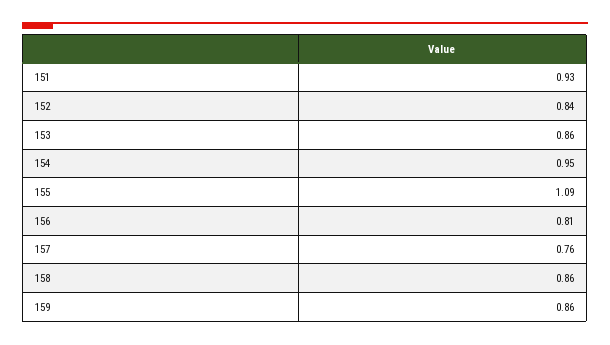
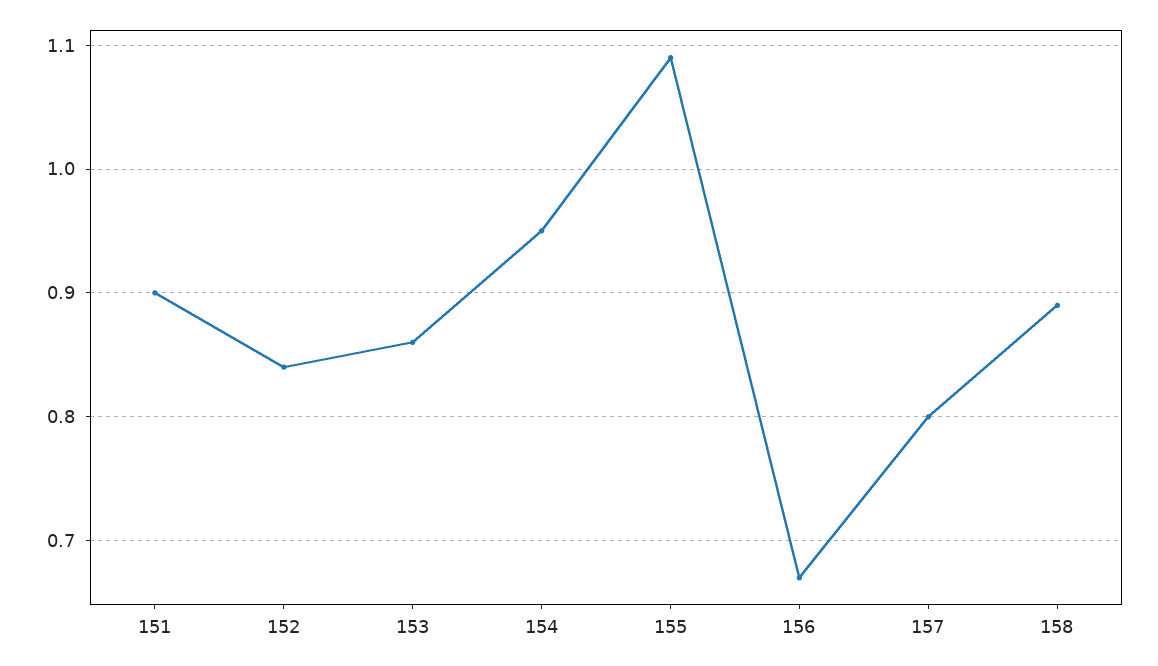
151: 0.93 -> 0.9
156: 0.81 -> 0.67
157: 0.76 -> 0.8
158: 0.86 -> 0.89
159: 0.86 -> none

